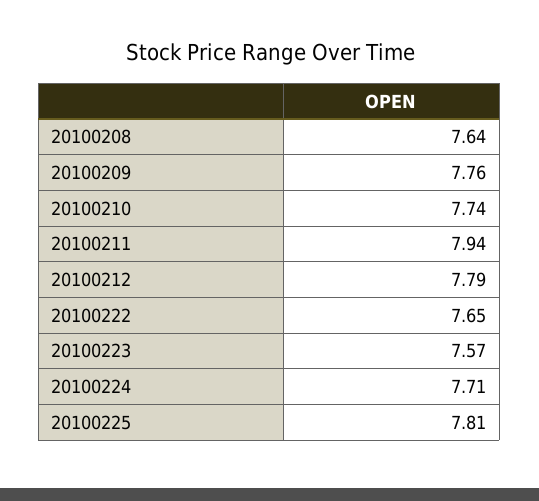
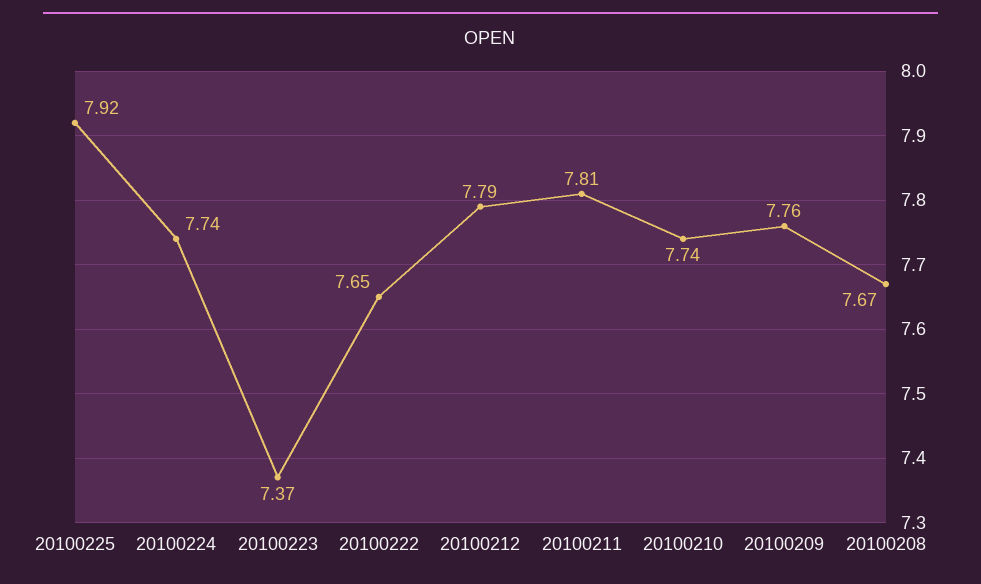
20100208: 7.64 -> 7.67
20100211: 7.94 -> 7.81
20100223: 7.57 -> 7.37
20100224: 7.71 -> 7.74
20100225: 7.81 -> 7.92

